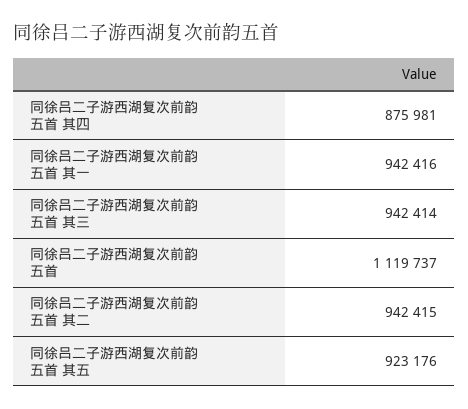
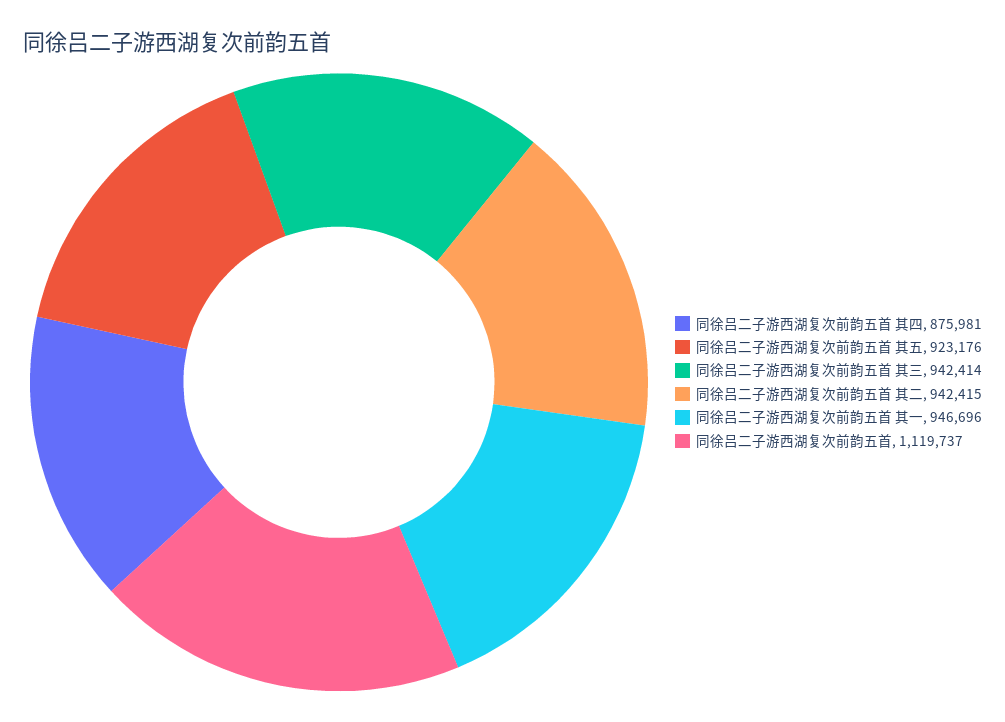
同徐吕二子游西湖复次前韵五首 其一: 942416 -> 946696

